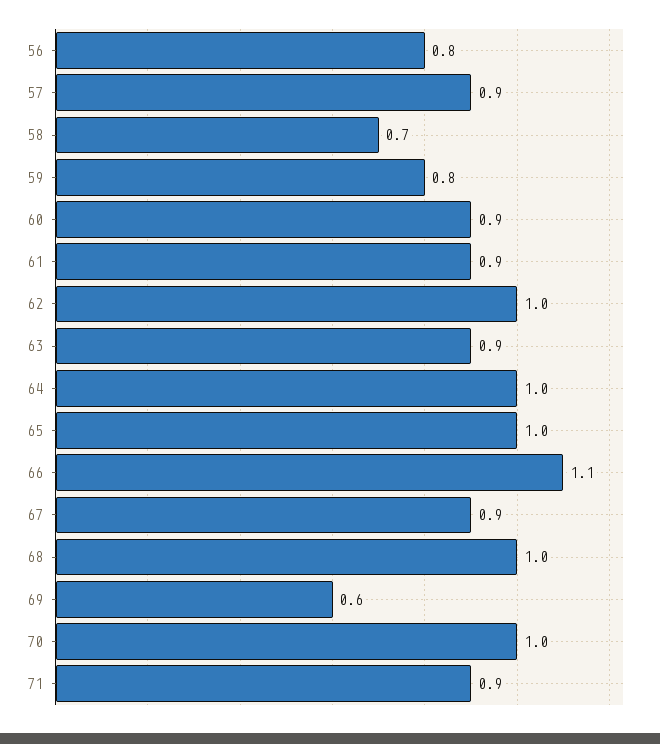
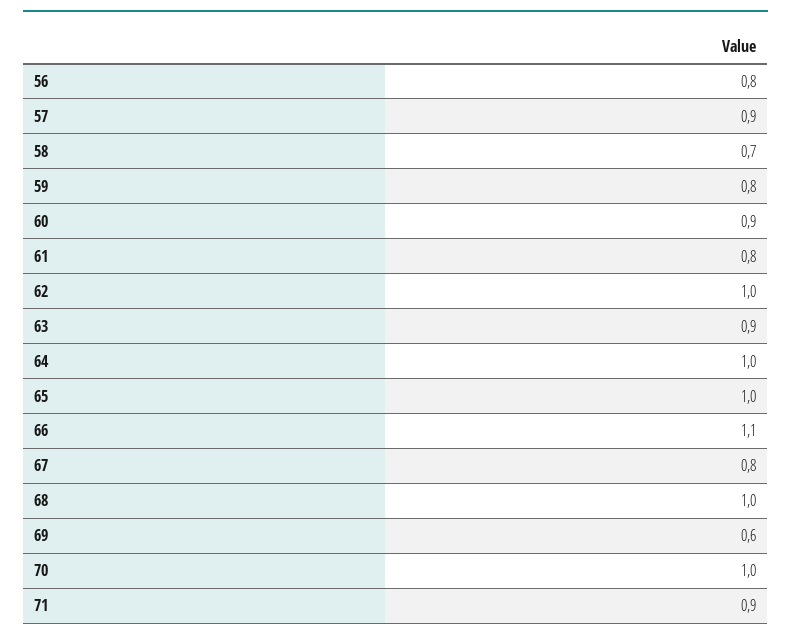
61: 0.9 -> 0.8
67: 0.9 -> 0.8

